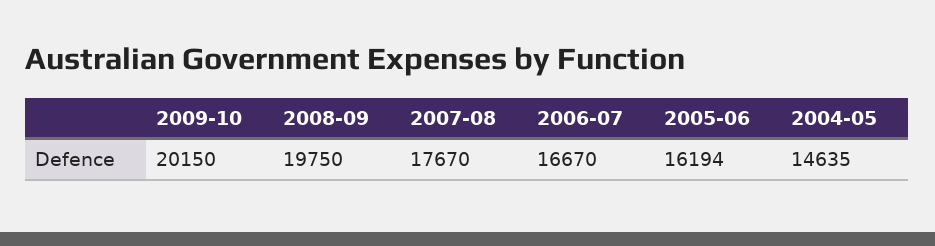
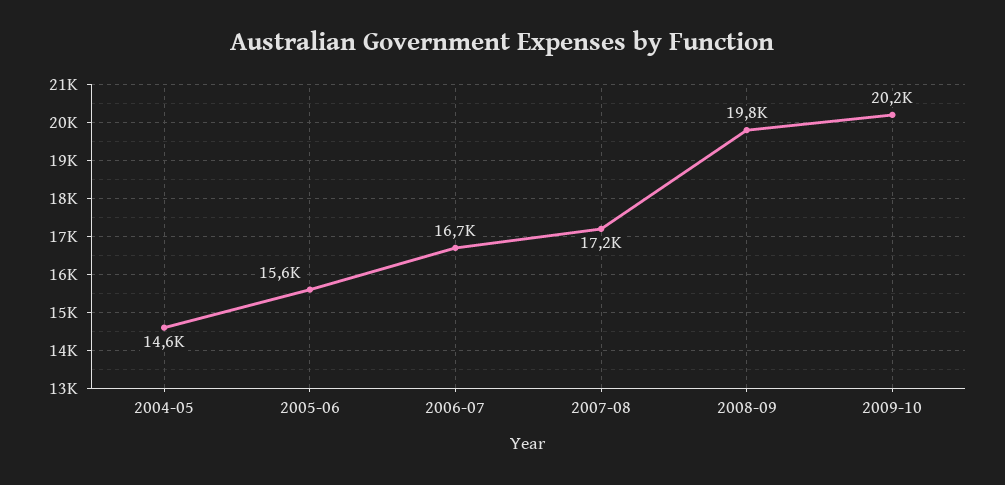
2007-08: 17670 -> 17200
2005-06: 16194 -> 15600

